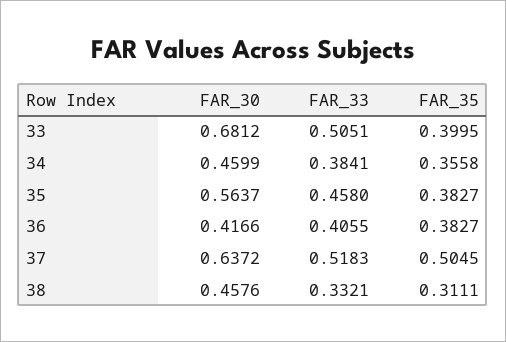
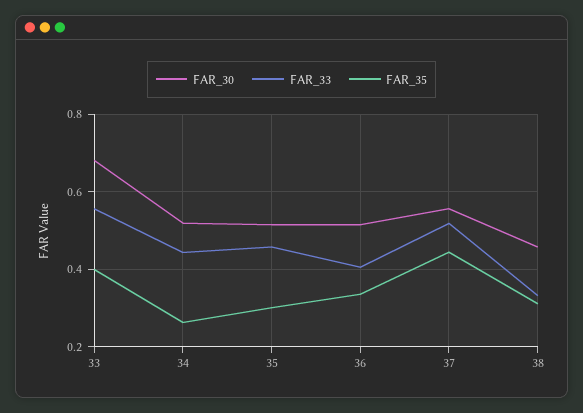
FAR_33, 33: 0.5051 -> 0.56
FAR_30, 34: 0.4599 -> 0.52
FAR_33, 34: 0.3841 -> 0.44
FAR_35, 34: 0.3558 -> 0.26
FAR_30, 35: 0.5637 -> 0.52
FAR_35, 35: 0.3827 -> 0.3
FAR_30, 36: 0.4166 -> 0.52
FAR_35, 36: 0.3827 -> 0.34
FAR_30, 37: 0.6372 -> 0.56
FAR_35, 37: 0.5045 -> 0.44

